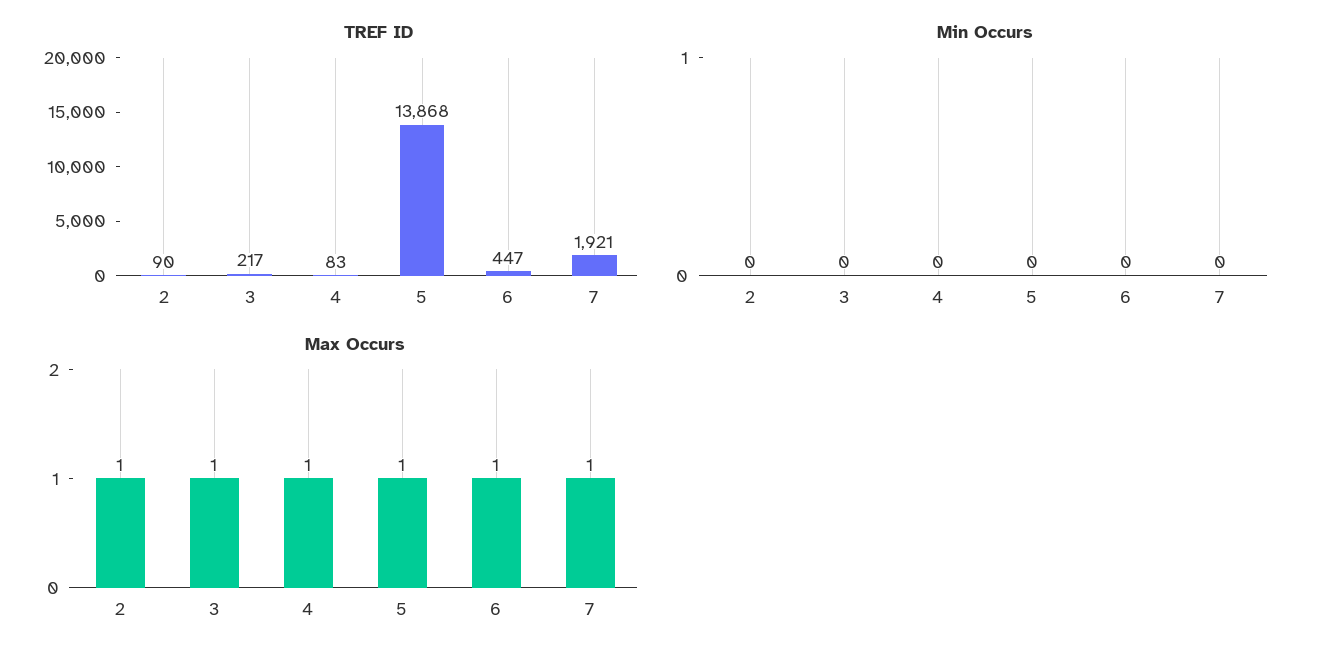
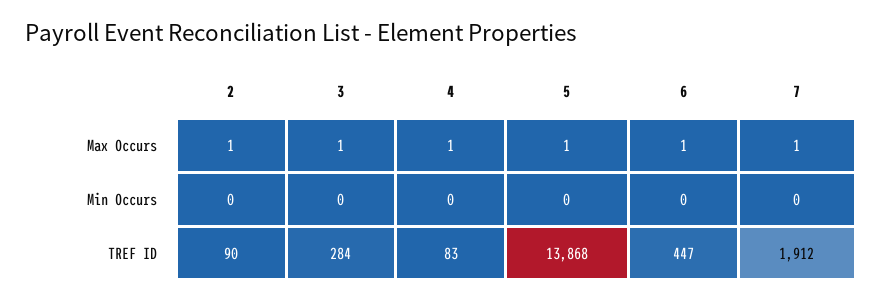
TREF ID, 3: 217 -> 284
TREF ID, 7: 1921 -> 1912

